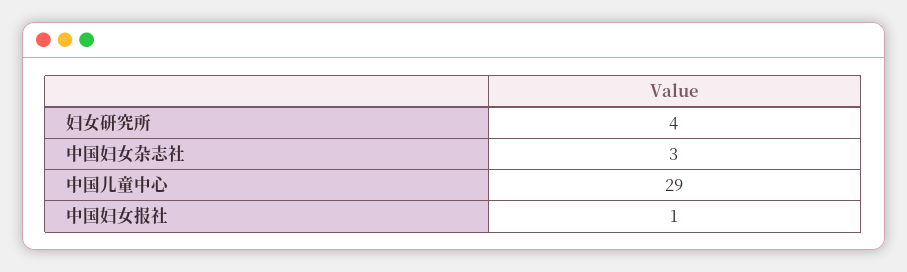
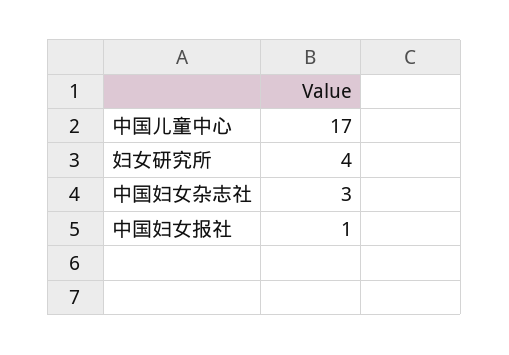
中国儿童中心: 29 -> 17

